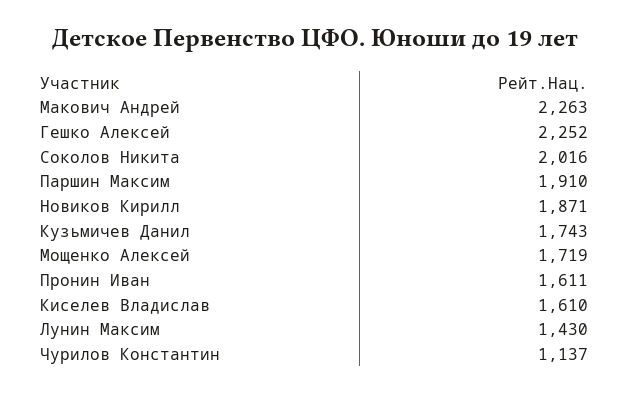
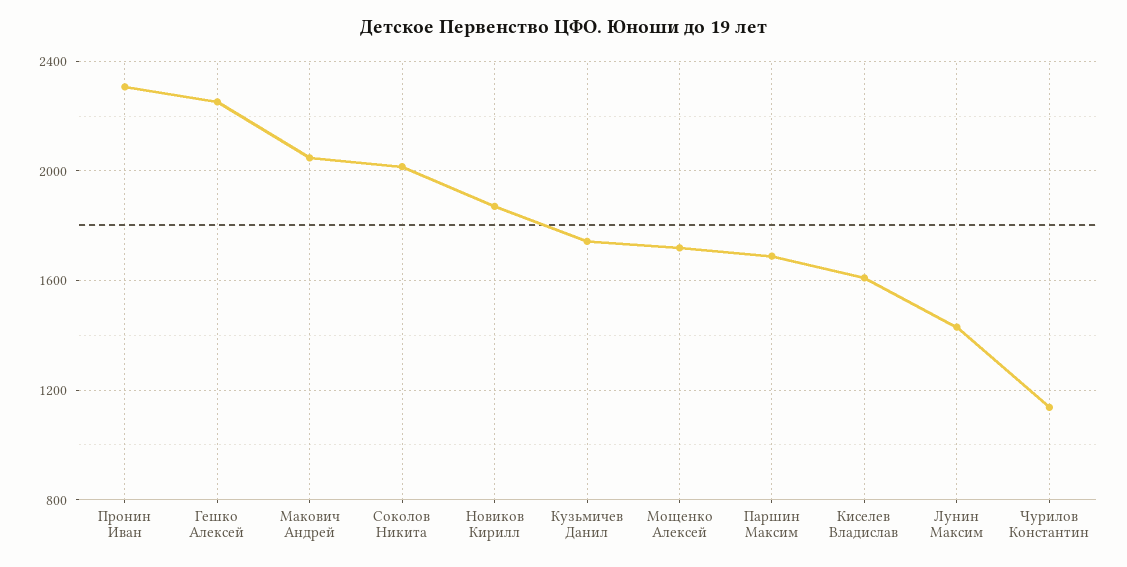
Макович Андрей: 2263 -> 2050
Паршин Максим: 1910 -> 1700
Пронин Иван: 1611 -> 2300

